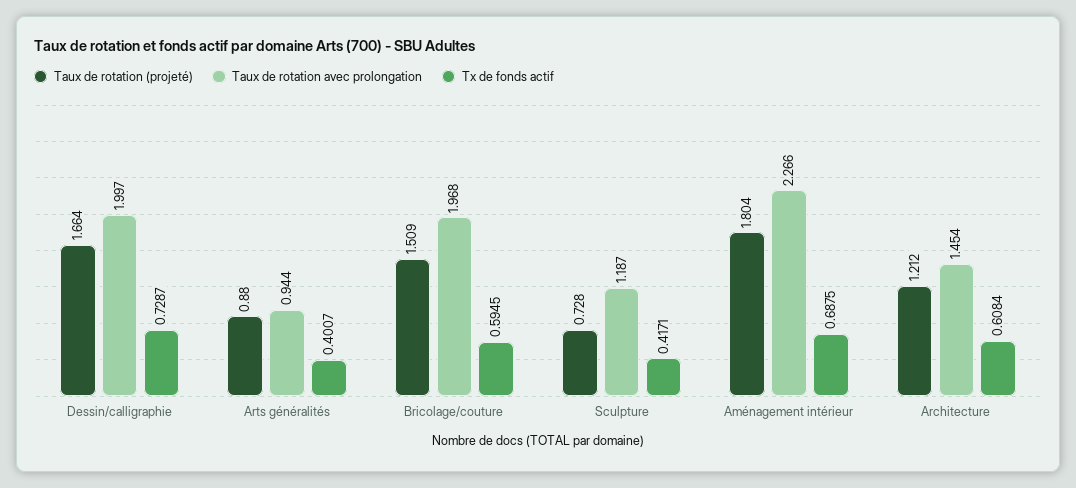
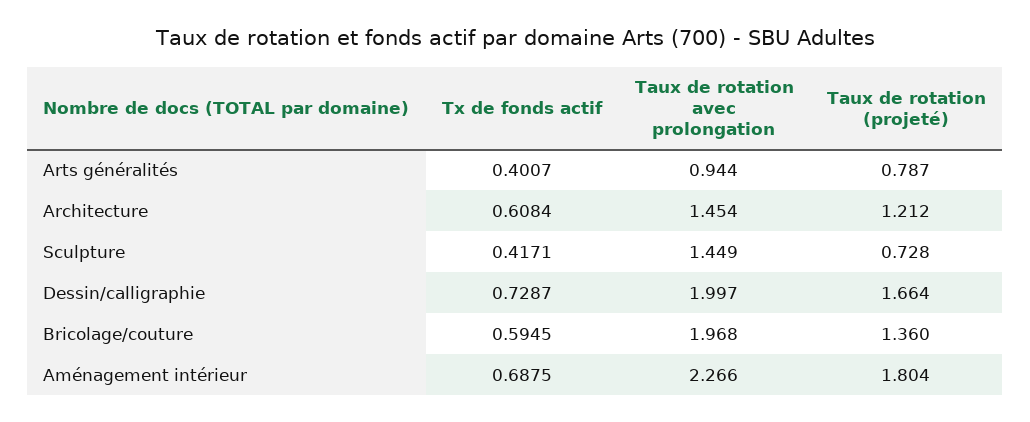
Taux de rotation (projeté), Arts généralités: 0.88 -> 0.787
Taux de rotation (projeté), Bricolage/couture: 1.509 -> 1.36
Taux de rotation avec prolongation, Sculpture: 1.187 -> 1.449

